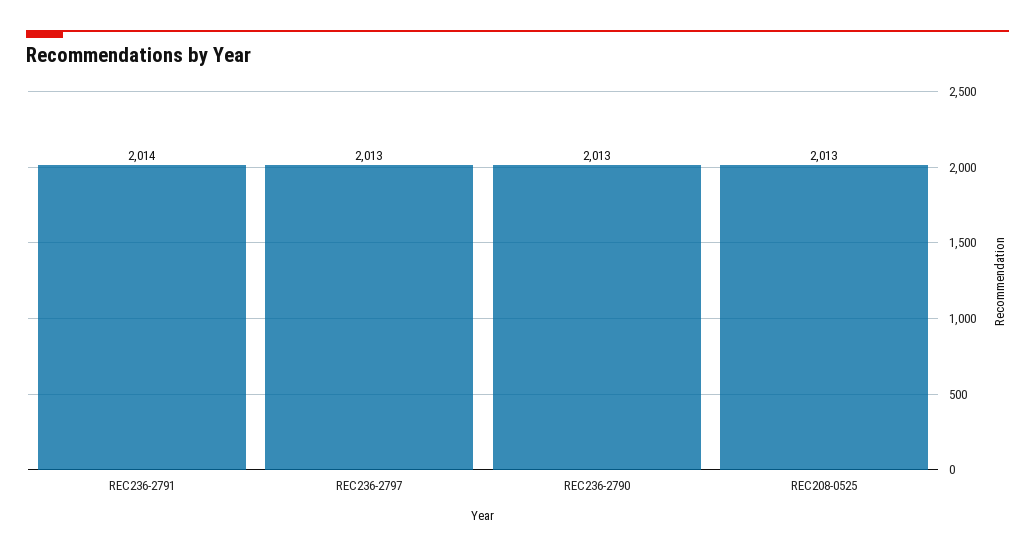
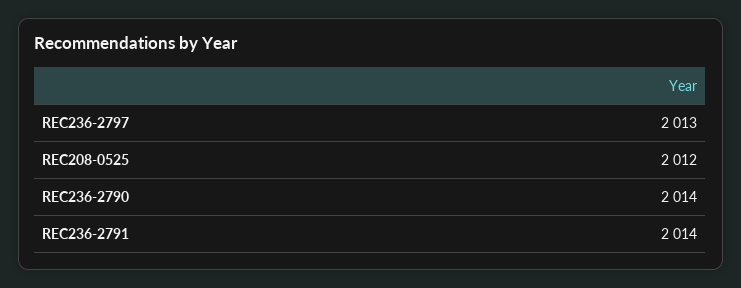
REC236-2790: 2013 -> 2014
REC208-0525: 2013 -> 2012

